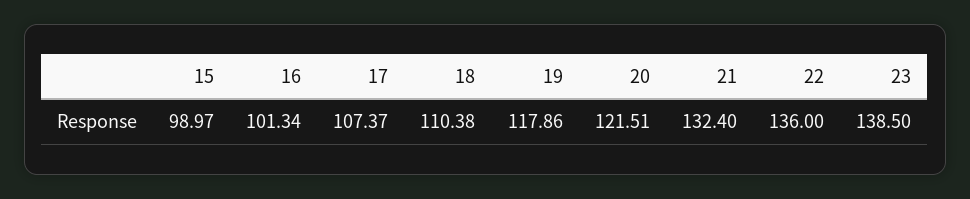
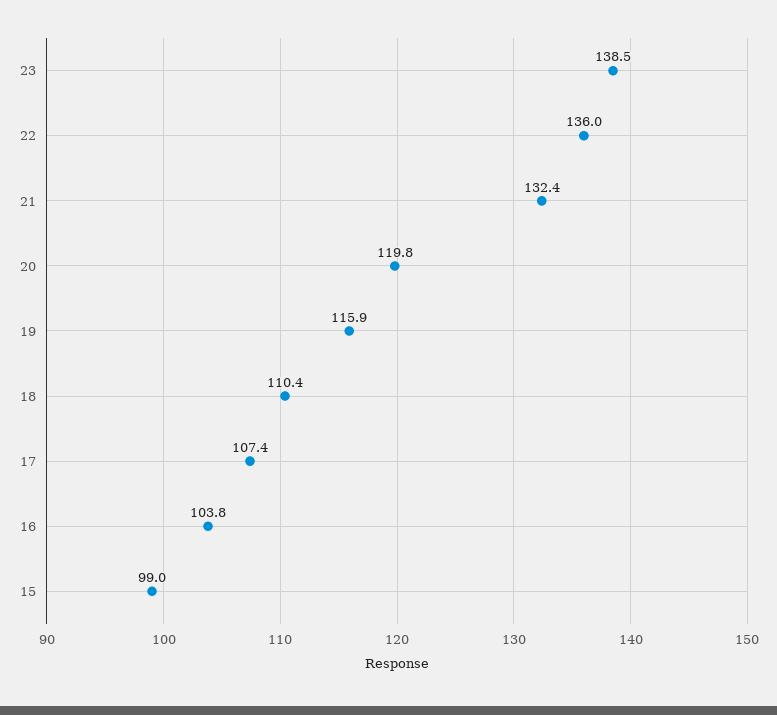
16: 101.34 -> 103.8
19: 117.86 -> 115.9
20: 121.51 -> 119.8

